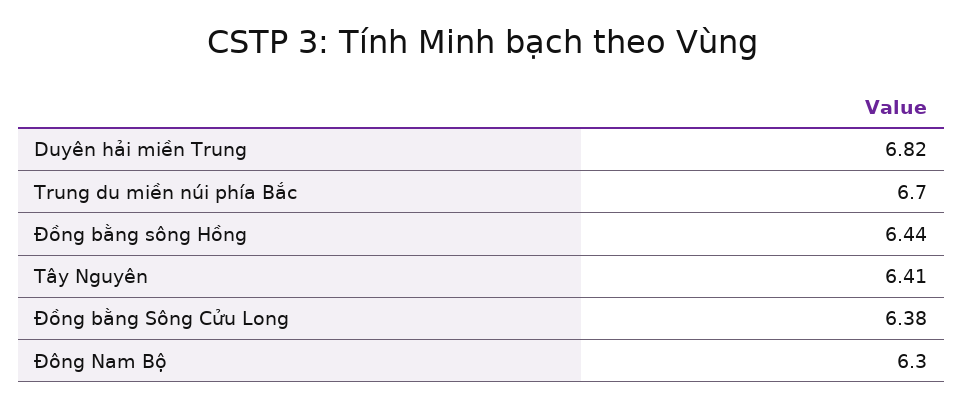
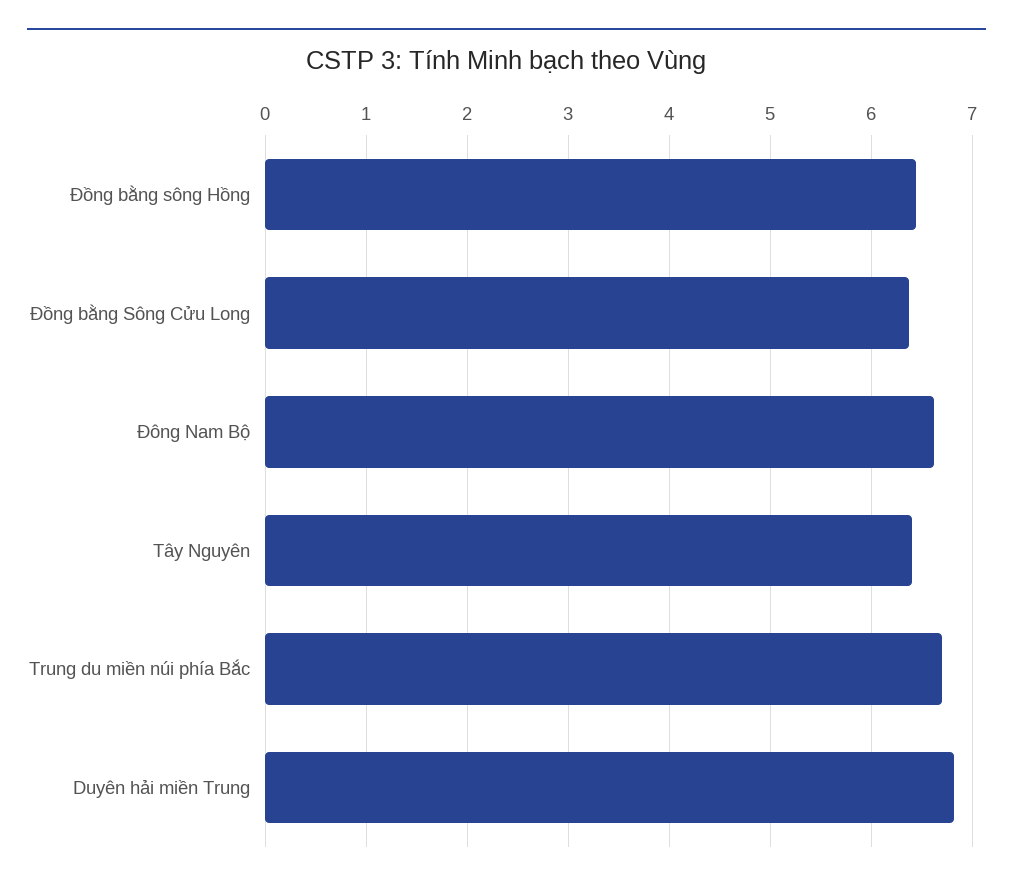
Đông Nam Bộ: 6.3 -> 6.6

